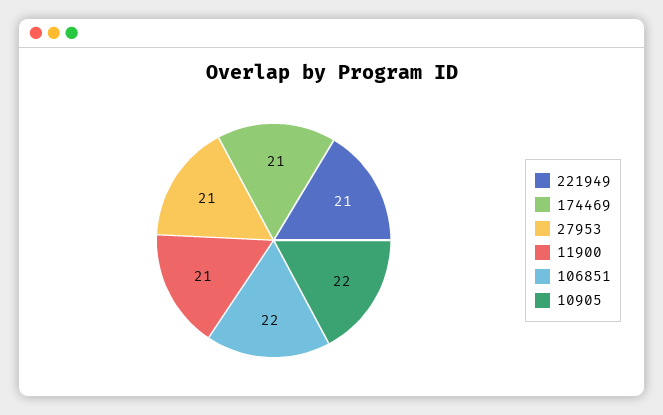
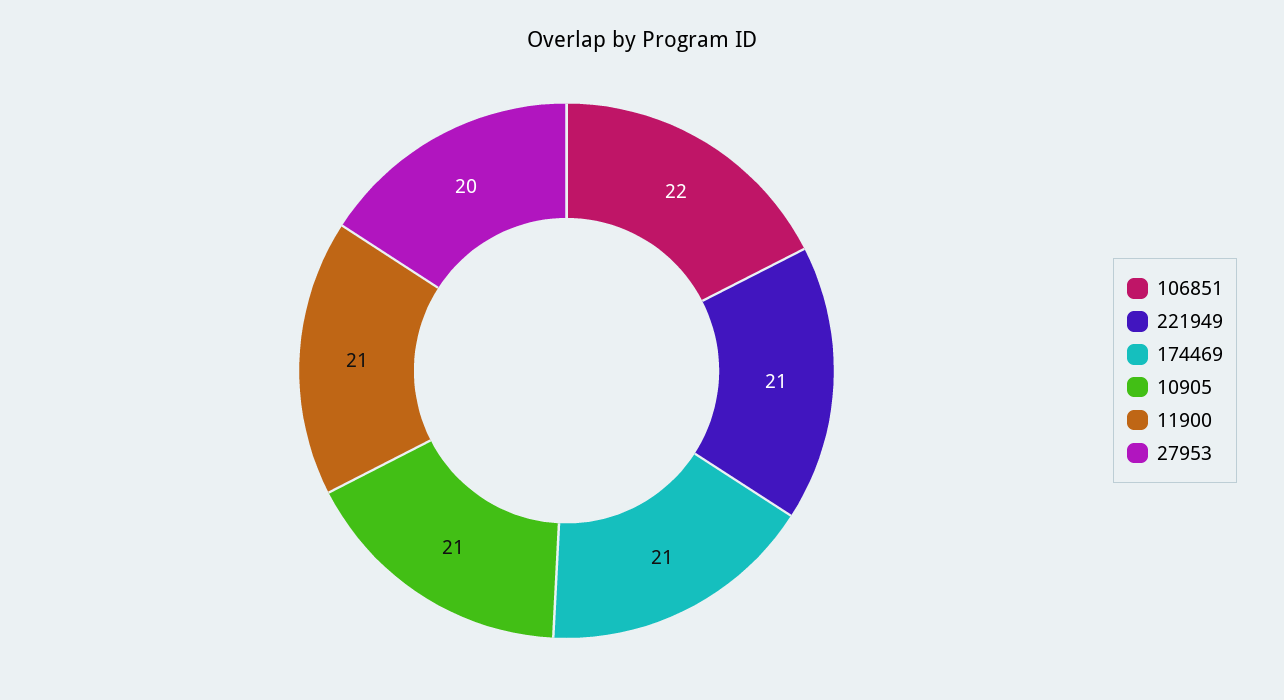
27953: 21 -> 20
10905: 22 -> 21

